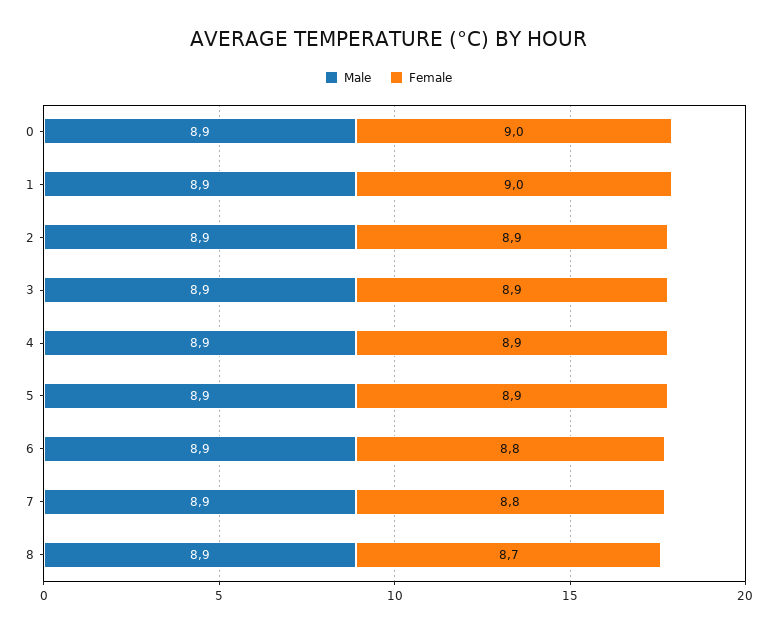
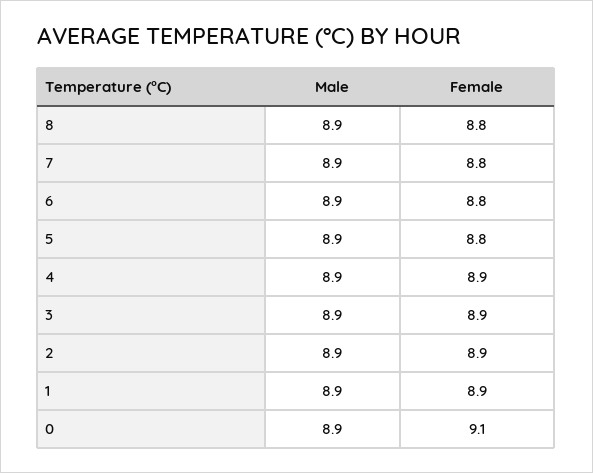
Female, 0: 9 -> 9.1
Female, 1: 9 -> 8.9
Female, 5: 8.9 -> 8.8
Female, 8: 8.7 -> 8.8

